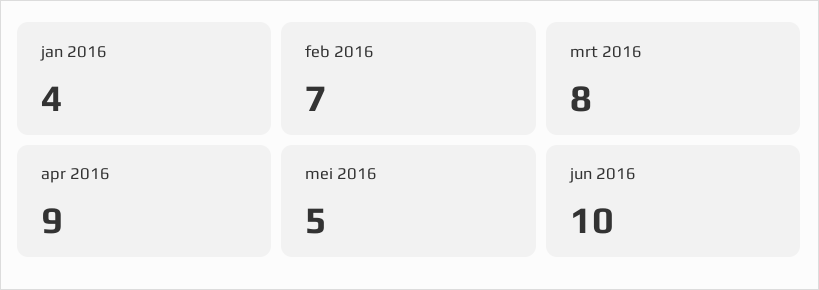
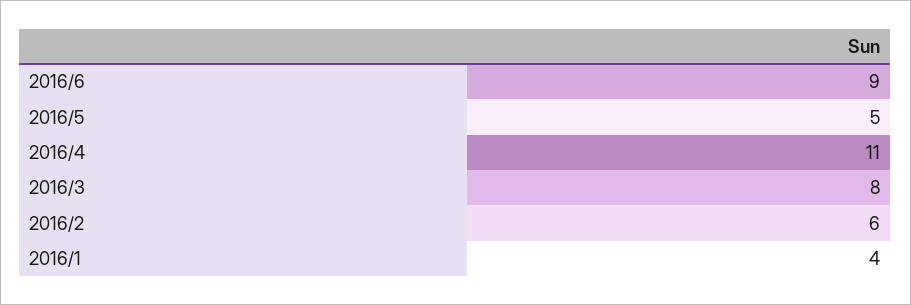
feb 2016: 7 -> 6
apr 2016: 9 -> 11
jun 2016: 10 -> 9

